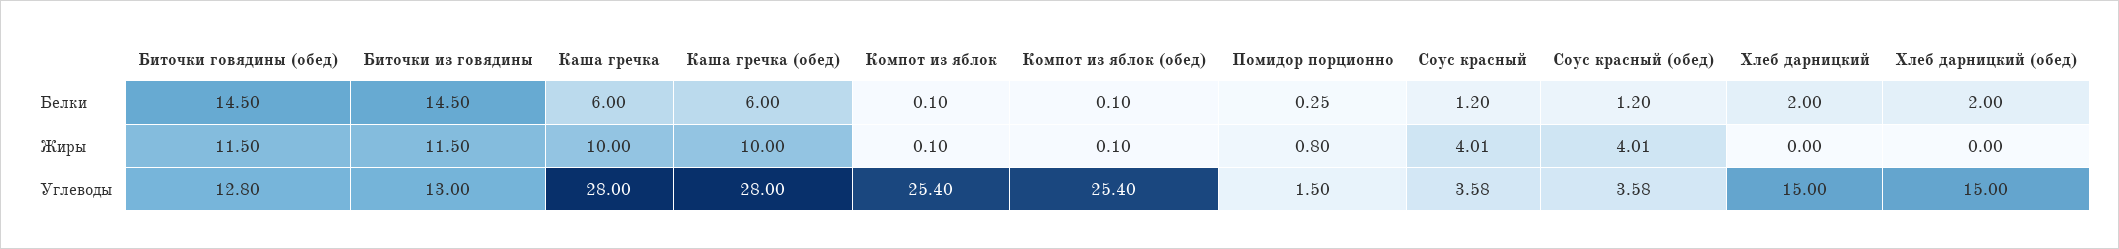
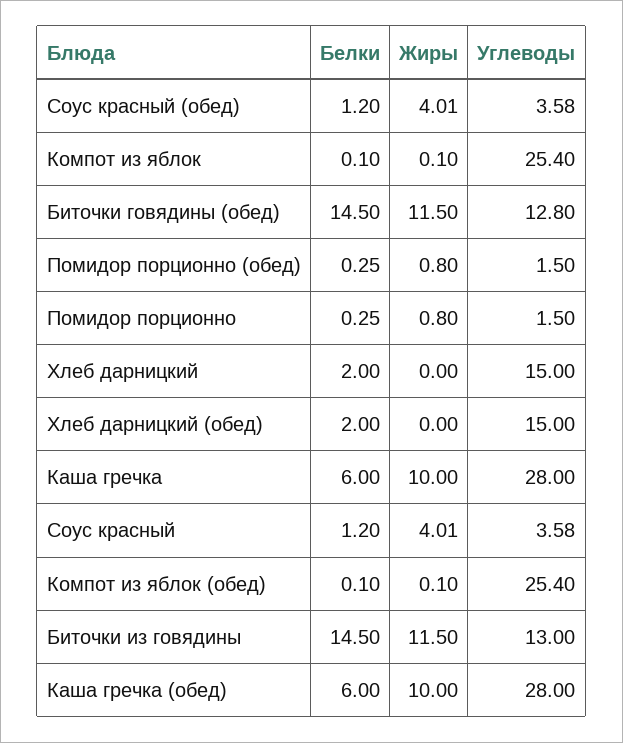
Помидор порционно (обед), Белки: none -> 0.25
Помидор порционно (обед), Жиры: none -> 0.8
Помидор порционно (обед), Углеводы: none -> 1.5

